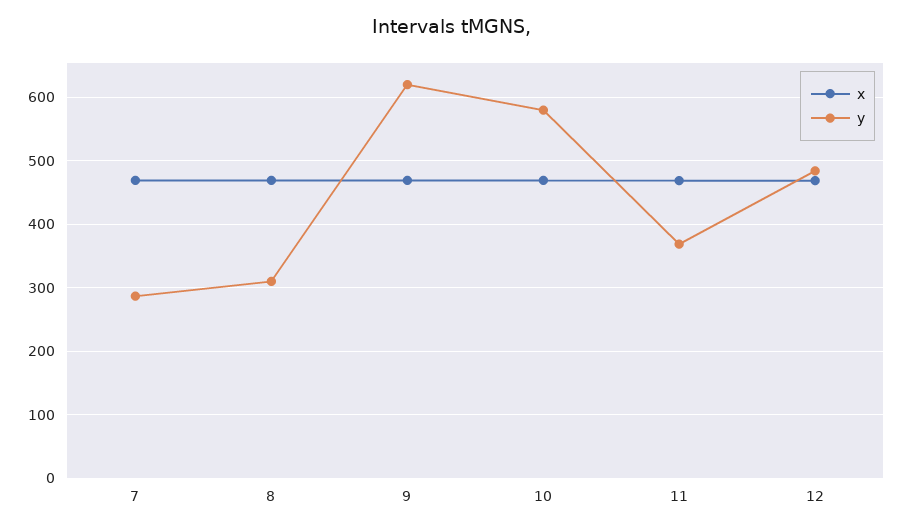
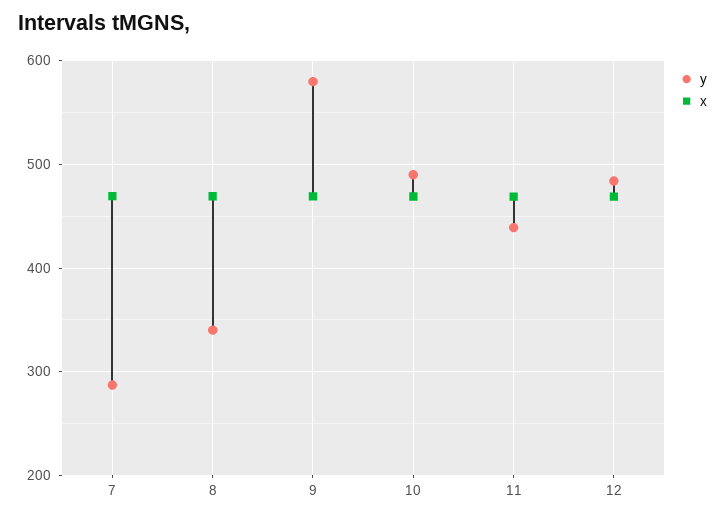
y, 8: 310 -> 340
y, 9: 620 -> 580
y, 10: 580 -> 490
y, 11: 370 -> 440

